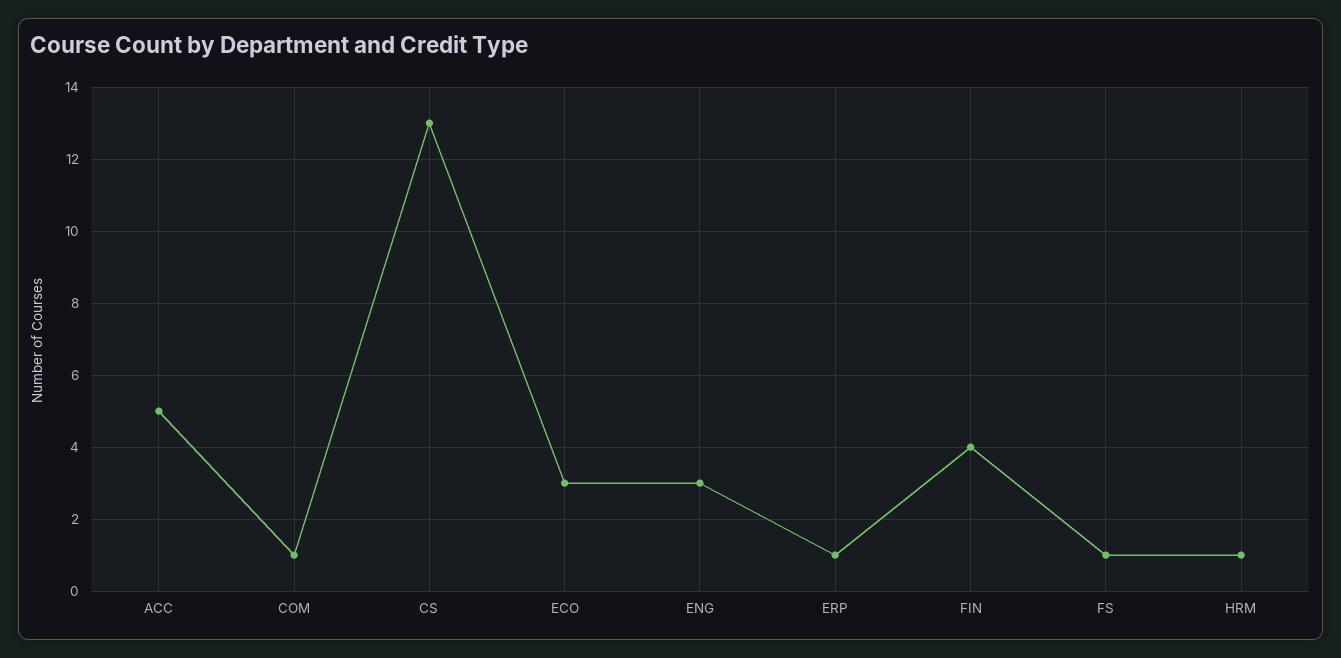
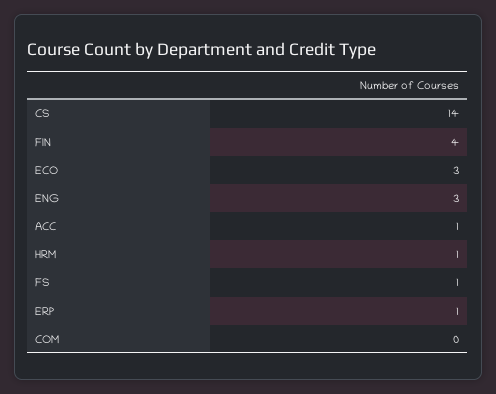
ACC: 5 -> 1
COM: 1 -> 0
CS: 13 -> 14

